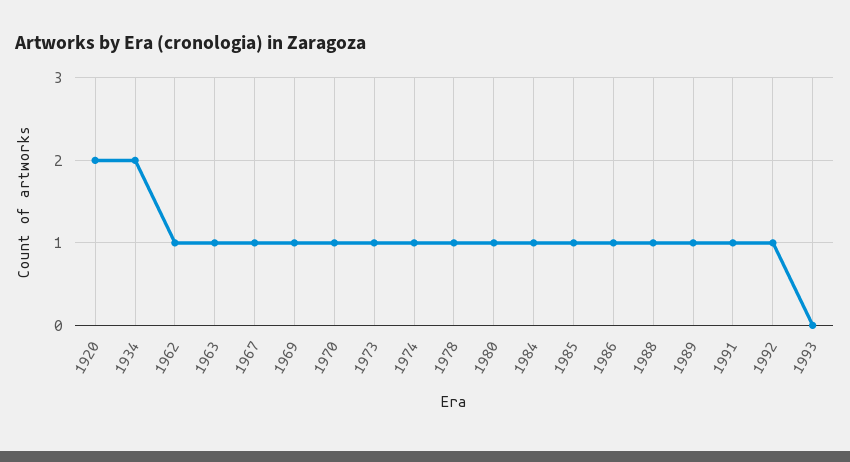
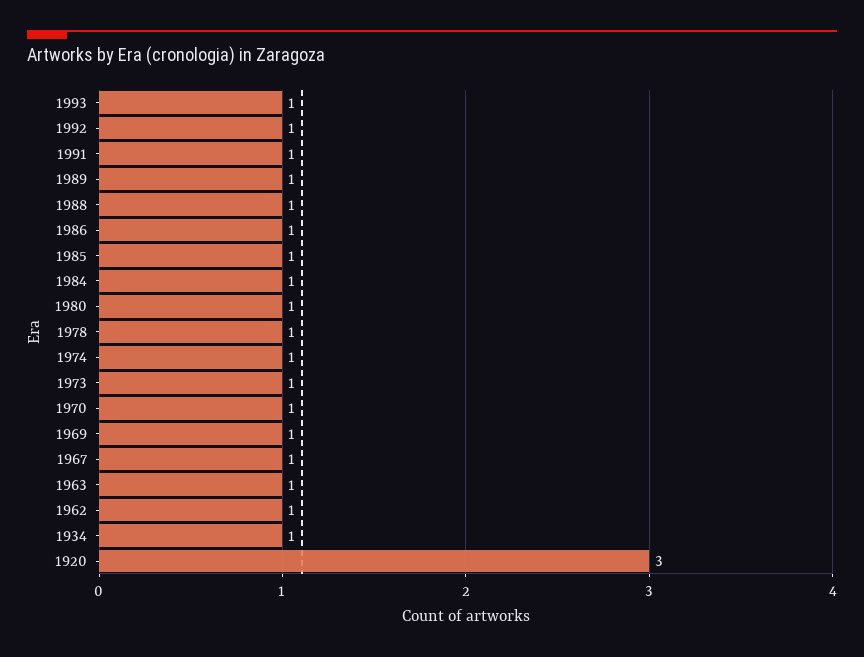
1920: 2 -> 3
1934: 2 -> 1
1993: 0 -> 1

